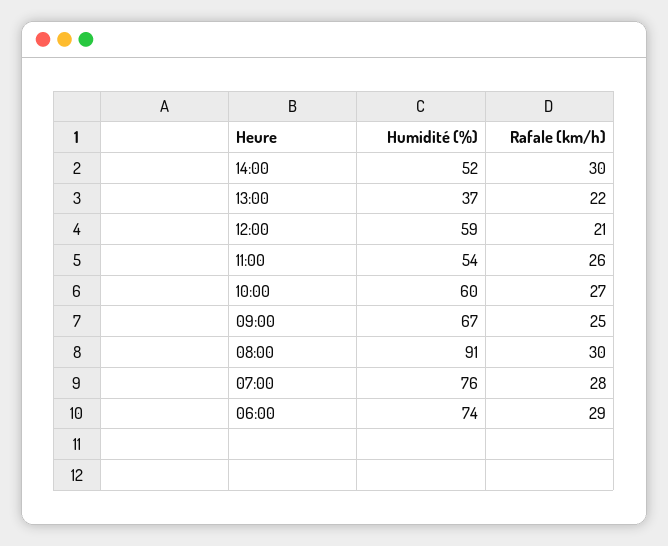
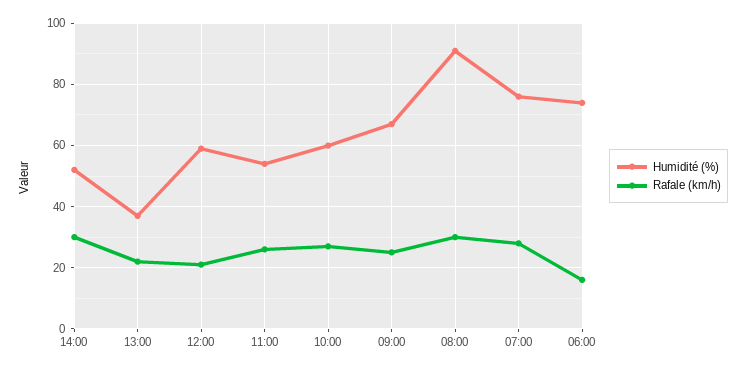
Rafale (km/h), 06:00: 29 -> 15

